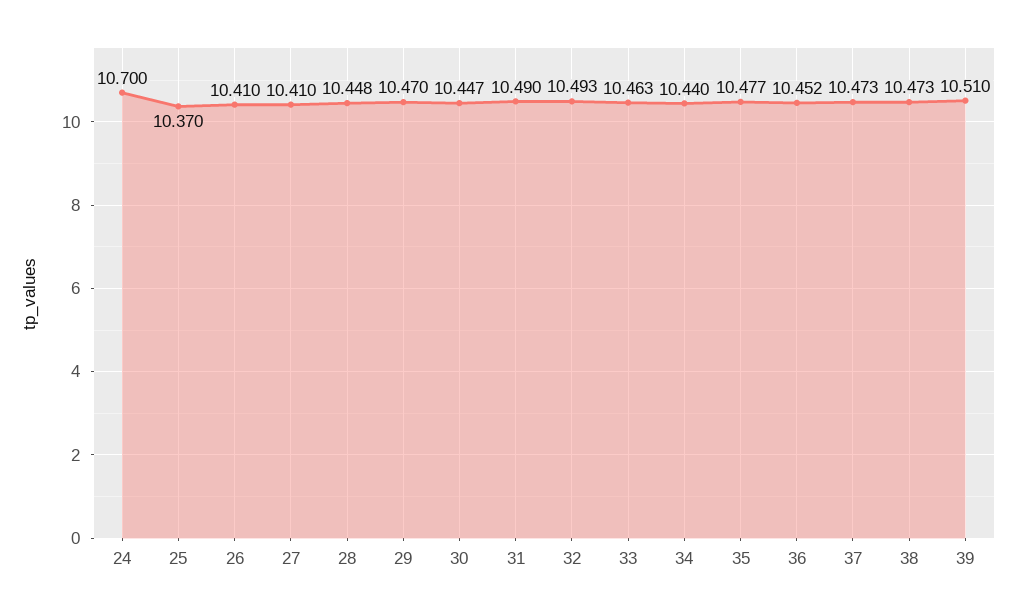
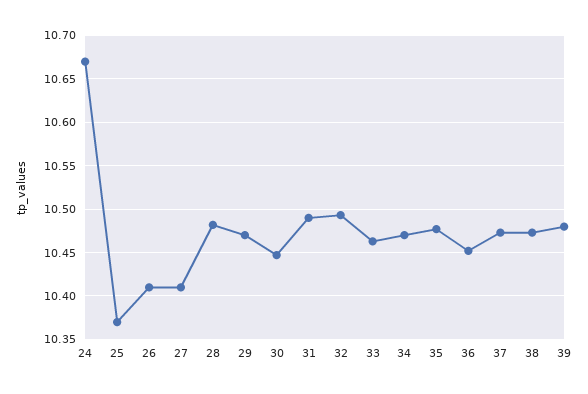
24: 10.7 -> 10.67
28: 10.448 -> 10.48
34: 10.44 -> 10.47
39: 10.51 -> 10.48

